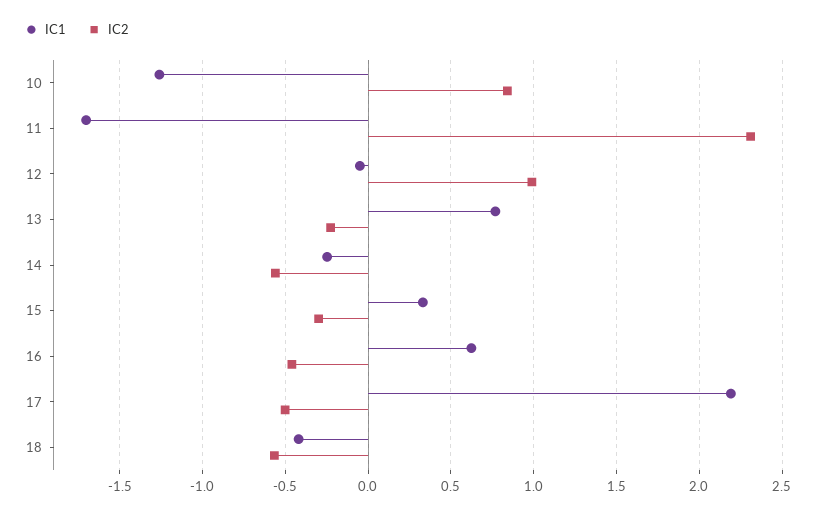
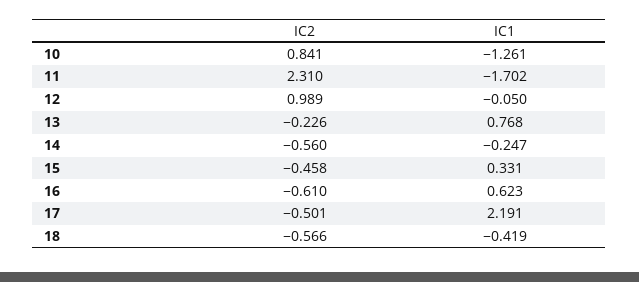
IC2, 15: -0.3 -> -0.458
IC2, 16: -0.45 -> -0.61

